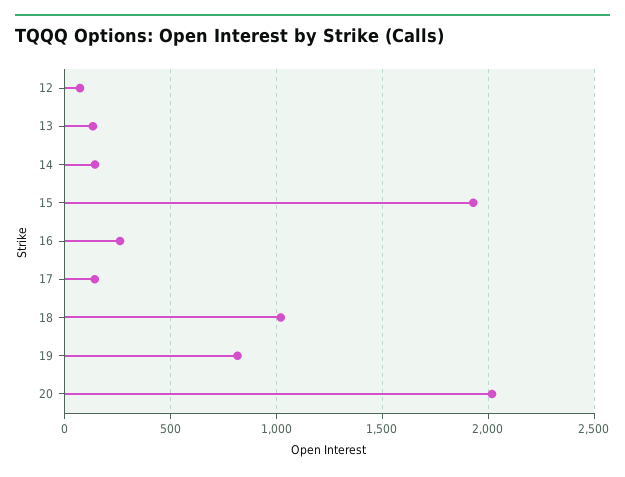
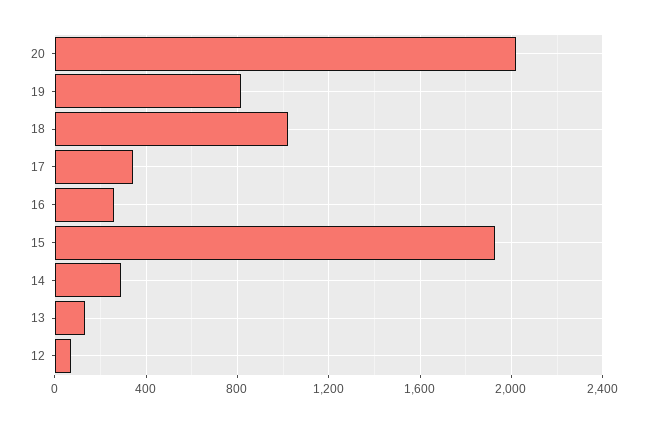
14: 150 -> 300
17: 150 -> 350

